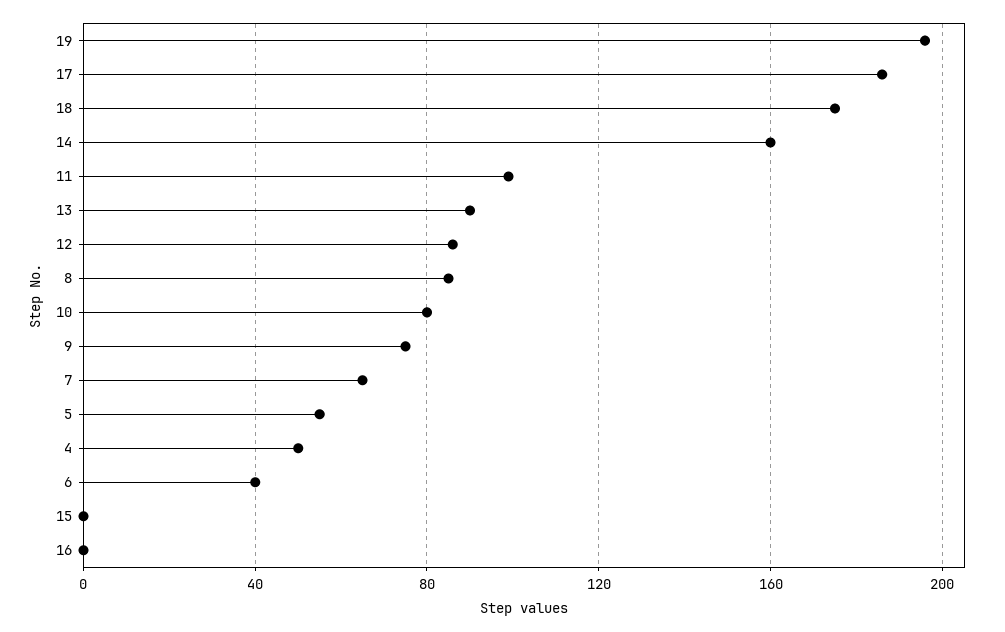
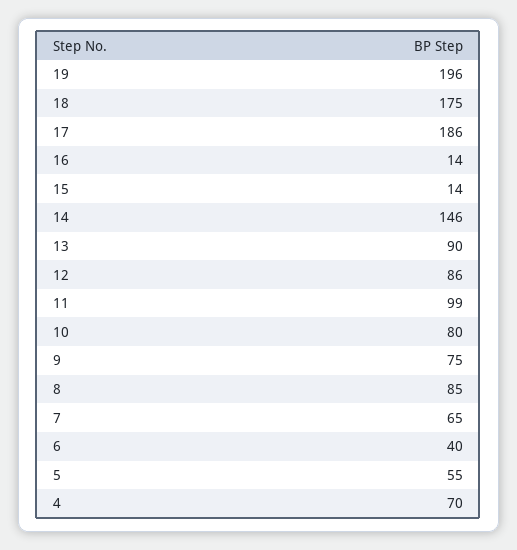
14: 160 -> 146
4: 50 -> 70
15: 0 -> 14
16: 0 -> 14

